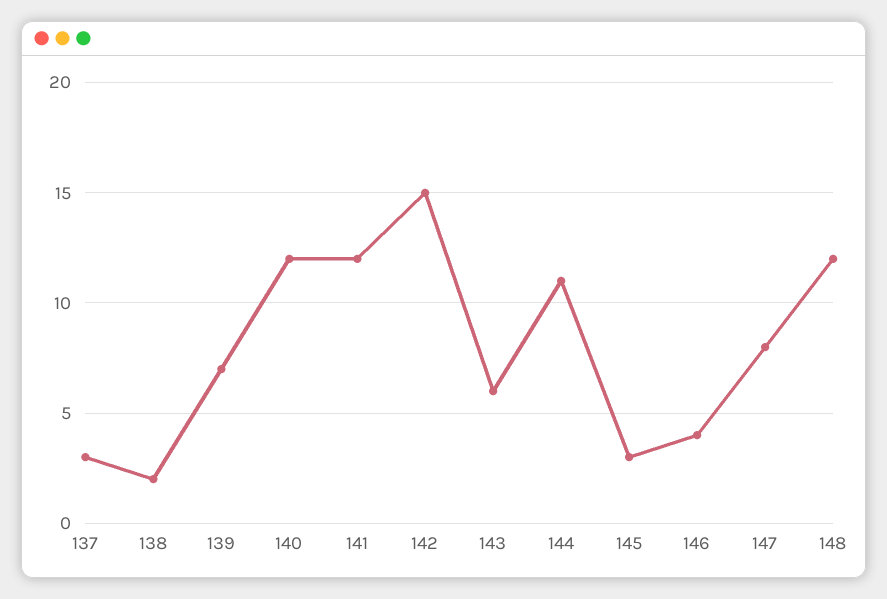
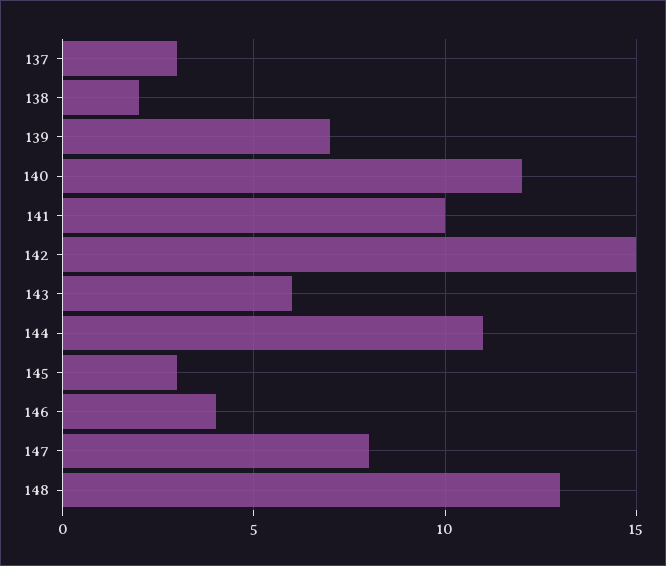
141: 12 -> 10
148: 12 -> 13

